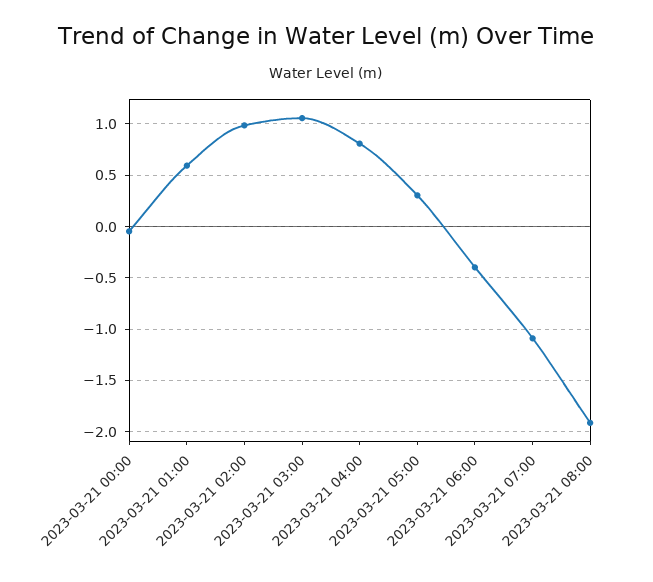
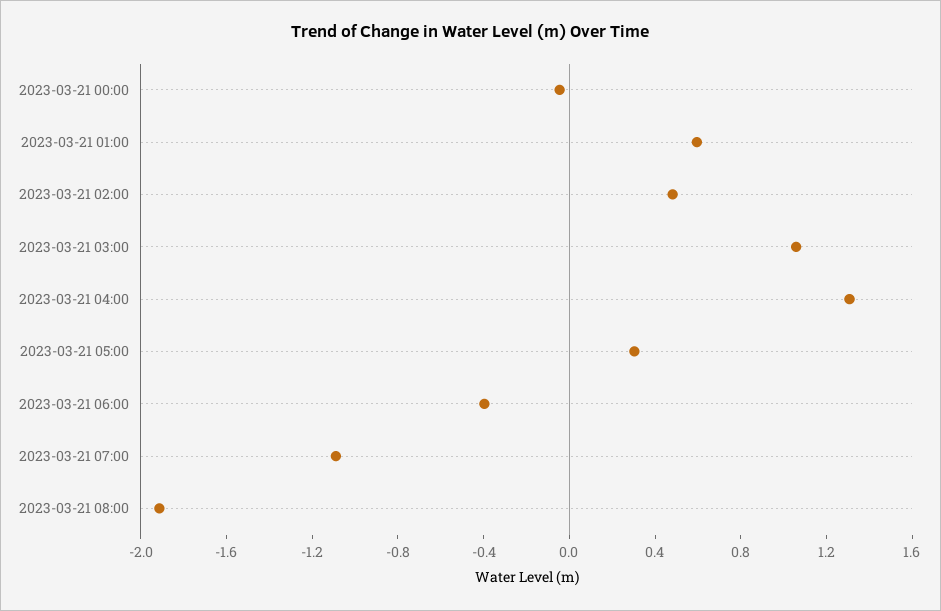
2023-03-21 02:00: 1 -> 0.5
2023-03-21 04:00: 0.8 -> 1.3

